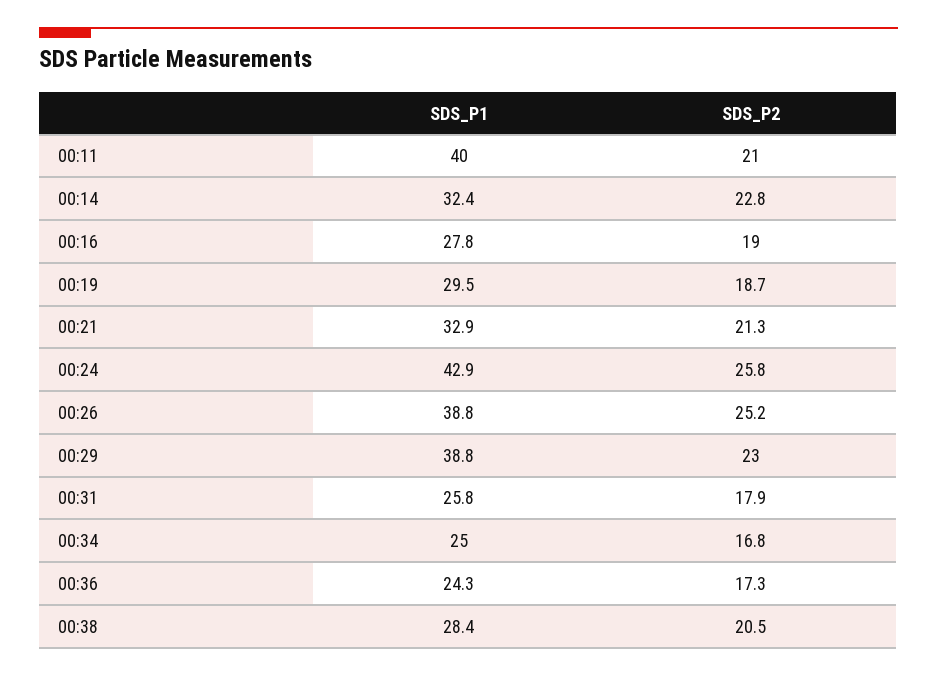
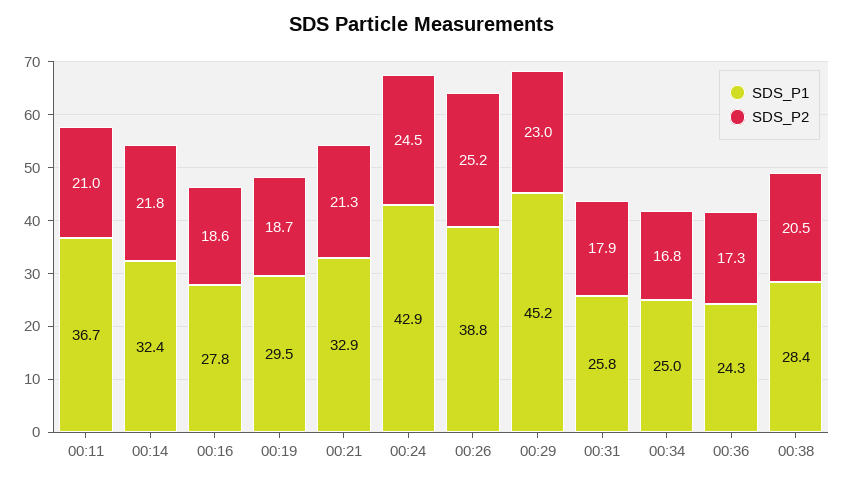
SDS_P1, 00:11: 40 -> 36.7
SDS_P2, 00:14: 22.8 -> 21.8
SDS_P2, 00:16: 19 -> 18.6
SDS_P2, 00:24: 25.8 -> 24.5
SDS_P1, 00:29: 38.8 -> 45.2

